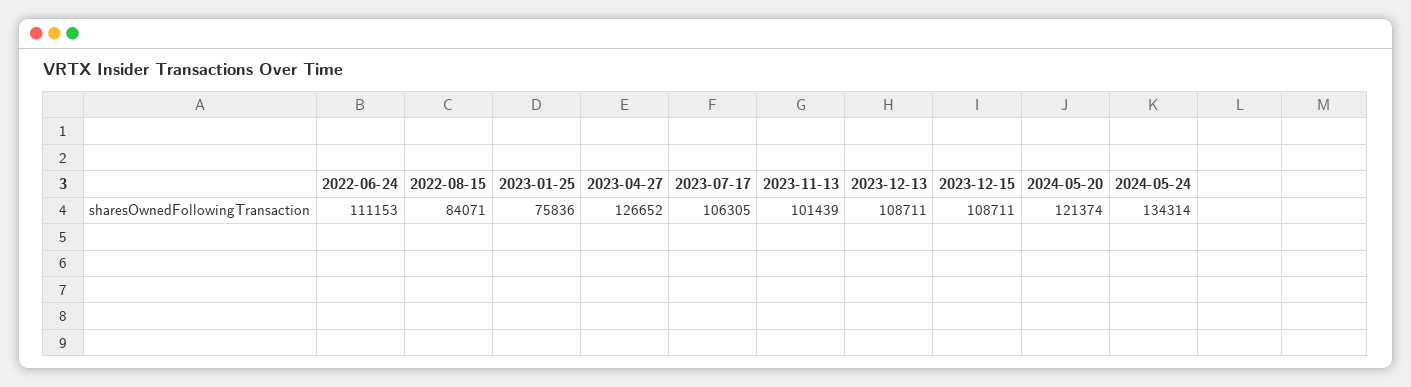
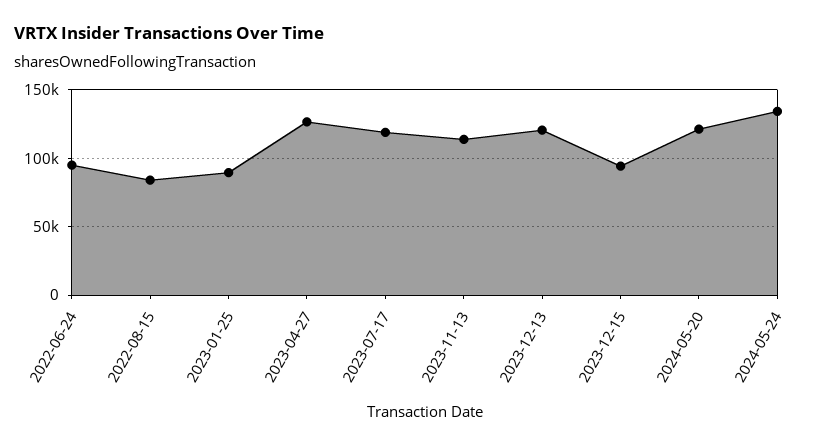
2022-06-24: 111153 -> 95000
2023-01-25: 75836 -> 90000
2023-07-17: 106305 -> 120000
2023-11-13: 101439 -> 115000
2023-12-13: 108711 -> 120000
2023-12-15: 108711 -> 95000

